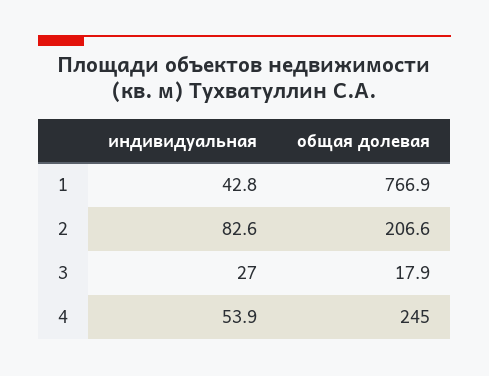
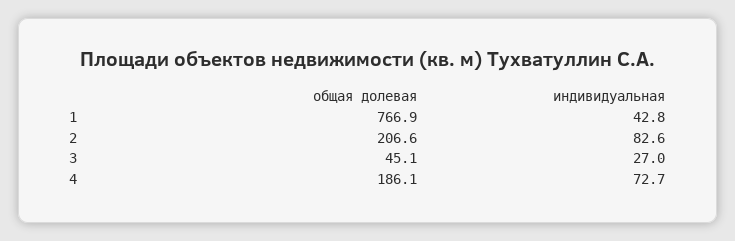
общая долевая, 3: 17.9 -> 45.1
индивидуальная, 4: 53.9 -> 72.7
общая долевая, 4: 245 -> 186.1

